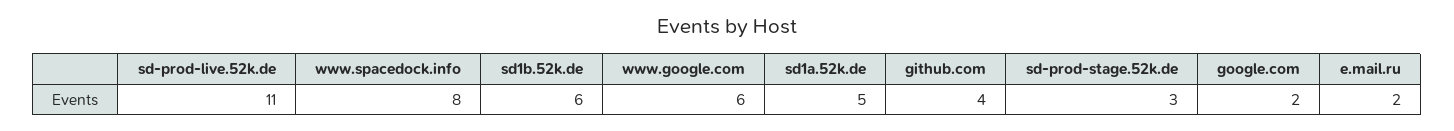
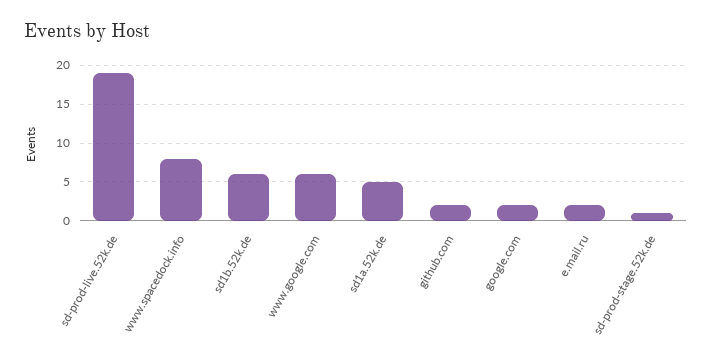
sd-prod-live.52k.de: 11 -> 19
github.com: 4 -> 2
sd-prod-stage.52k.de: 3 -> 1

